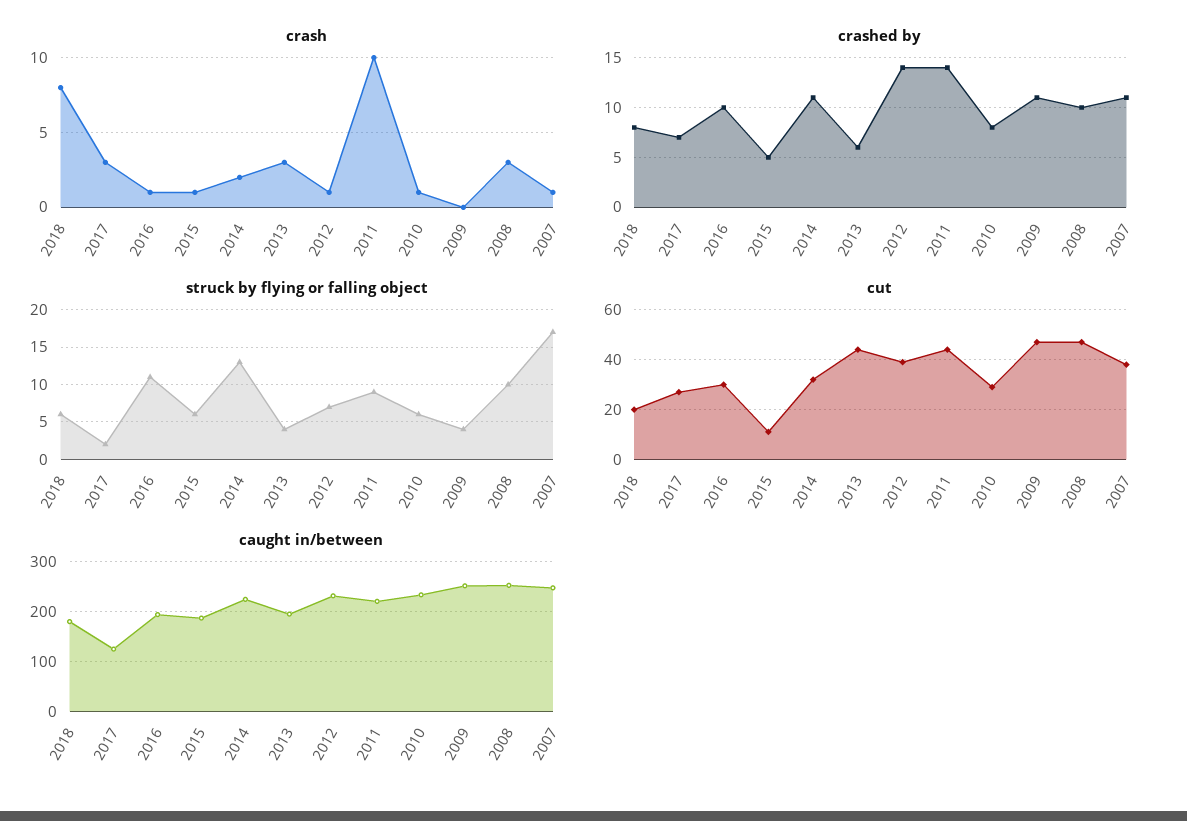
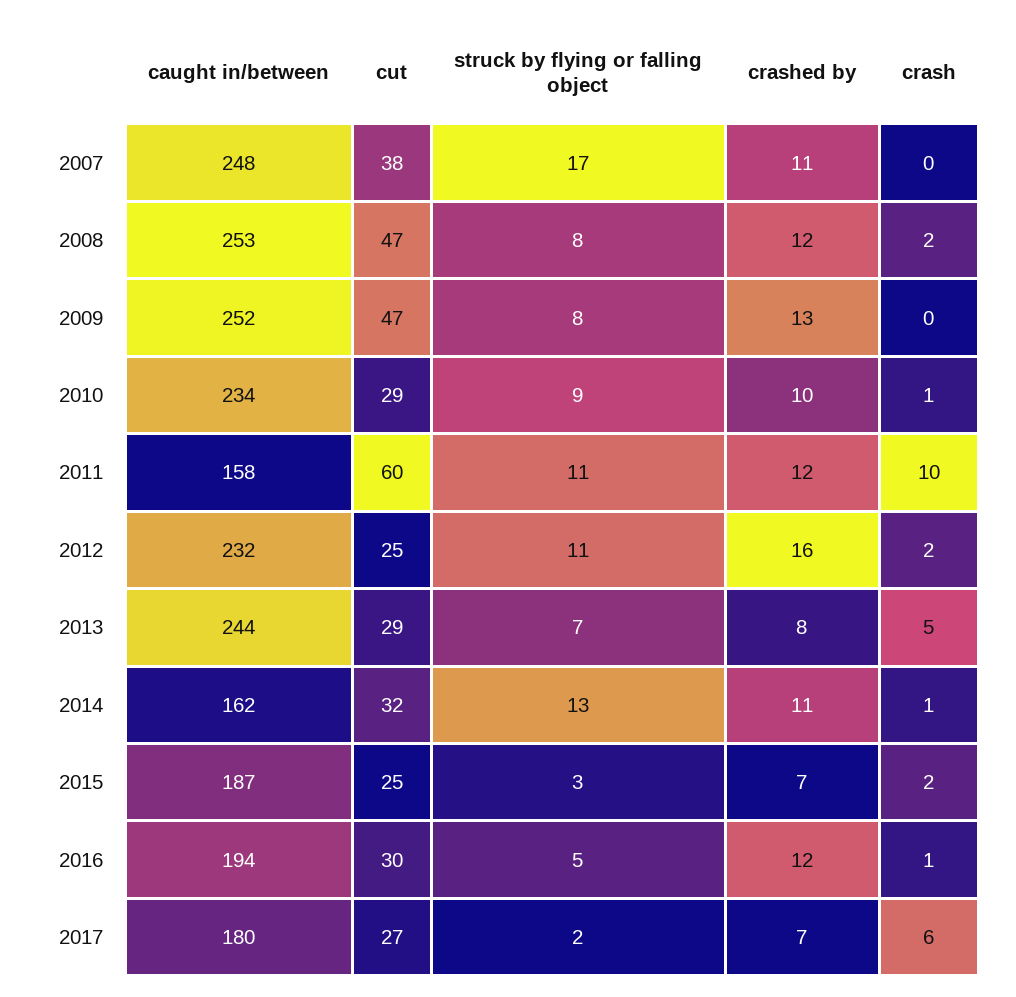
crash, 2018: 8 -> none
crash, 2017: 3 -> 6
crash, 2015: 1 -> 2
crash, 2014: 2 -> 1
crash, 2013: 3 -> 5
crash, 2012: 1 -> 2
crash, 2008: 3 -> 2
crash, 2007: 1 -> 0
crashed by, 2018: 8 -> none
crashed by, 2016: 10 -> 12
crashed by, 2015: 5 -> 7
crashed by, 2013: 6 -> 8
crashed by, 2012: 14 -> 16
crashed by, 2011: 14 -> 12
crashed by, 2010: 8 -> 10
crashed by, 2009: 11 -> 13
crashed by, 2008: 10 -> 12
struck by flying or falling object, 2018: 6 -> none
struck by flying or falling object, 2016: 11 -> 5
struck by flying or falling object, 2015: 6 -> 3
struck by flying or falling object, 2013: 4 -> 7
struck by flying or falling object, 2012: 7 -> 11
struck by flying or falling object, 2011: 9 -> 11
struck by flying or falling object, 2010: 6 -> 9
struck by flying or falling object, 2009: 4 -> 8
struck by flying or falling object, 2008: 10 -> 8
cut, 2018: 20 -> none
cut, 2015: 10 -> 25
cut, 2013: 45 -> 29
cut, 2012: 40 -> 25
cut, 2011: 45 -> 60
caught in/between, 2018: 180 -> none
caught in/between, 2017: 120 -> 180
caught in/between, 2014: 220 -> 162
caught in/between, 2013: 200 -> 244
caught in/between, 2011: 220 -> 158

